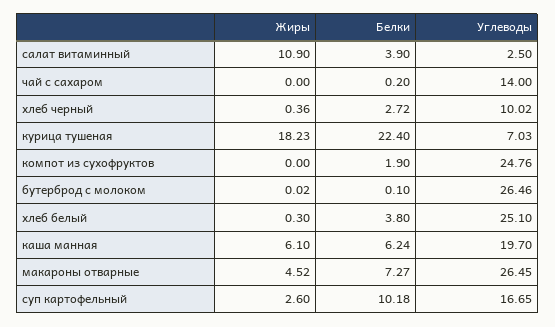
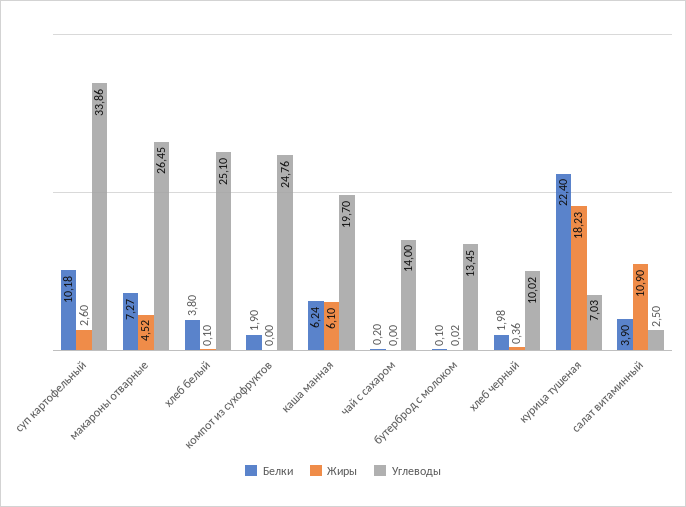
Белки, хлеб черный: 2.72 -> 1.98
Углеводы, бутерброд с молоком: 26.46 -> 13.45
Жиры, хлеб белый: 0.3 -> 0.1
Углеводы, суп картофельный: 16.65 -> 33.86

